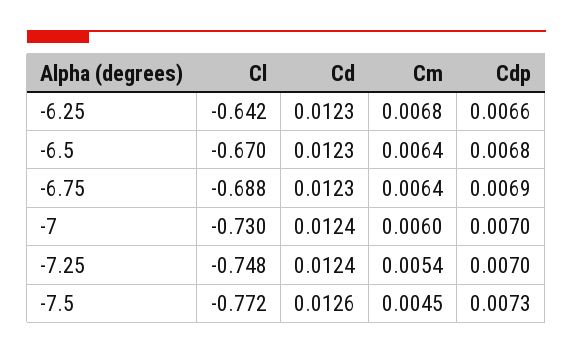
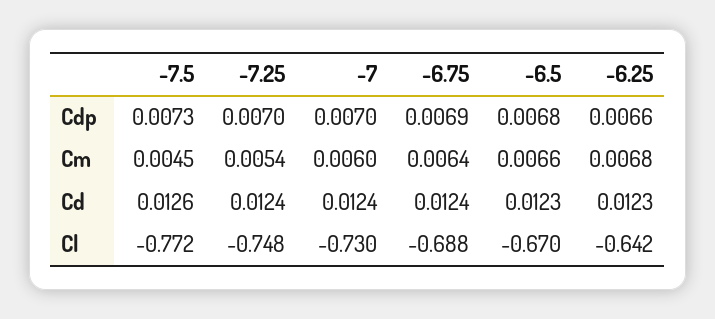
Cm, -6.5: 0.0064 -> 0.0066
Cd, -6.75: 0.0123 -> 0.0124

